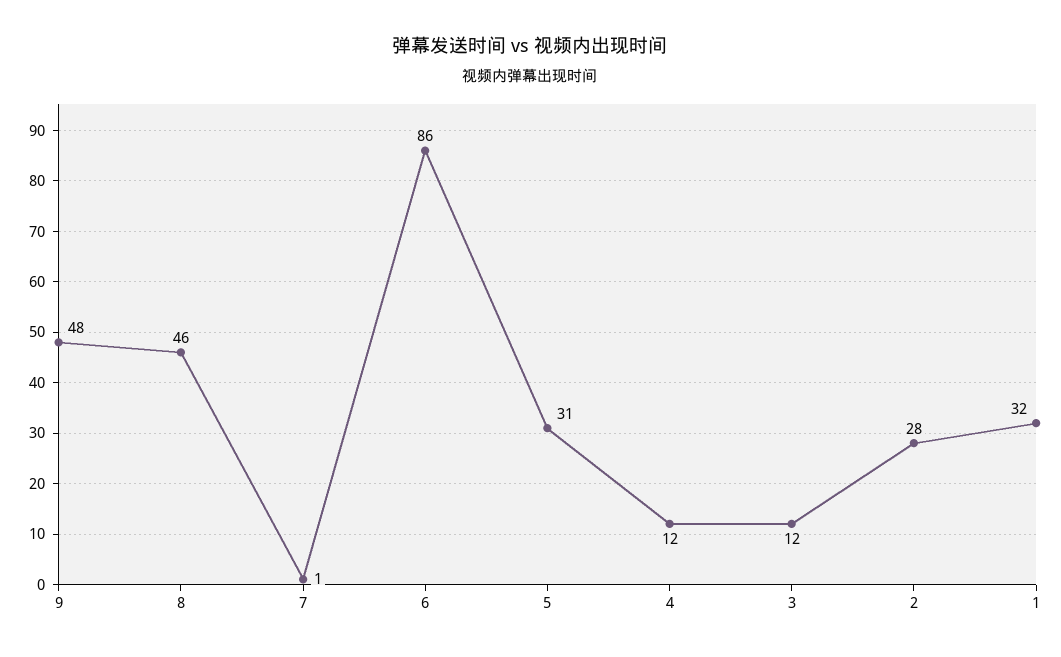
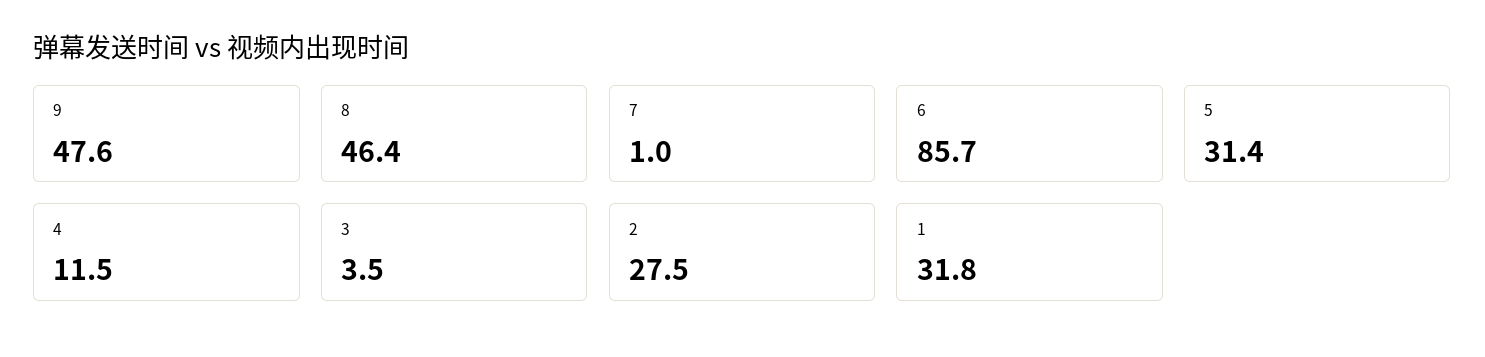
3: 12 -> 3.5

